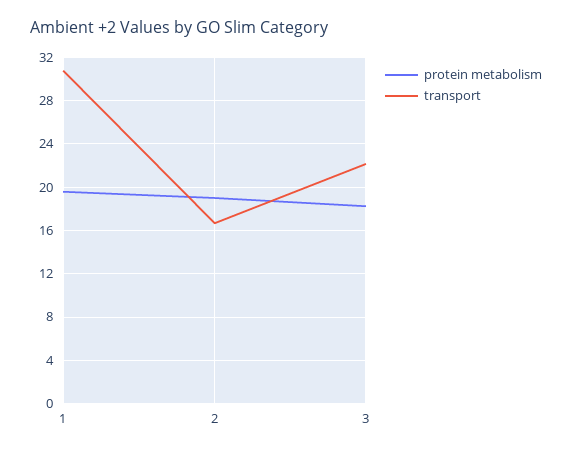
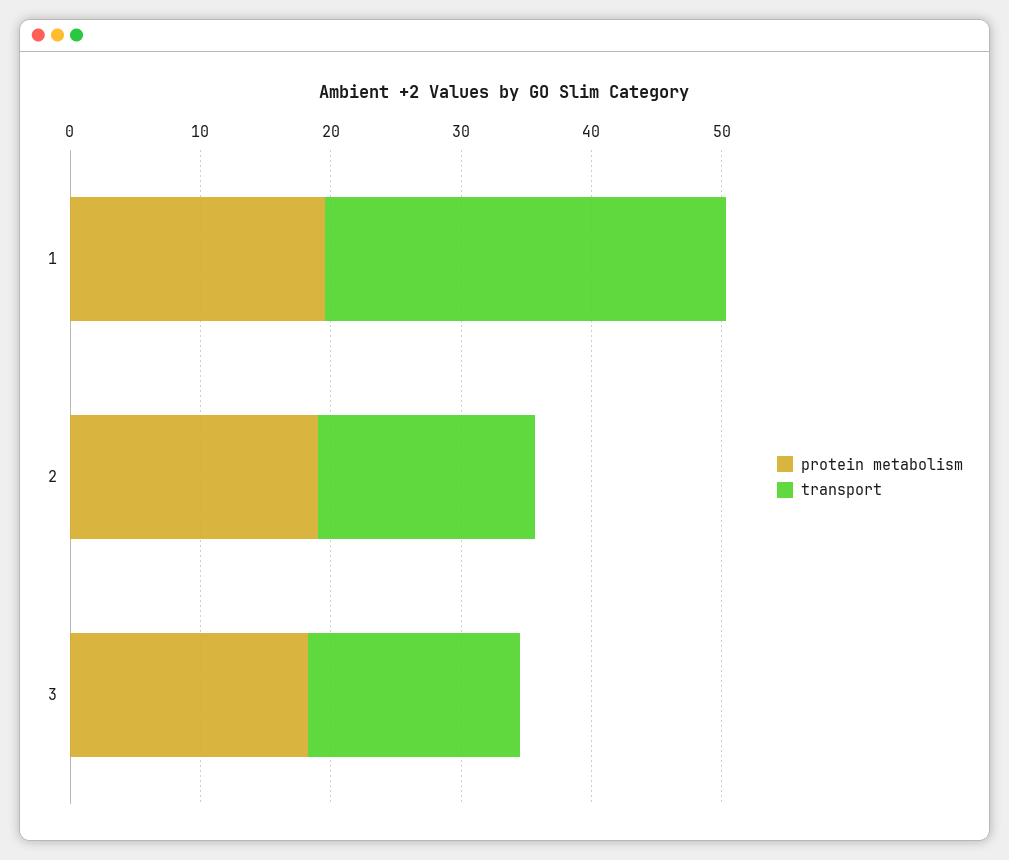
transport, 3: 22 -> 16

